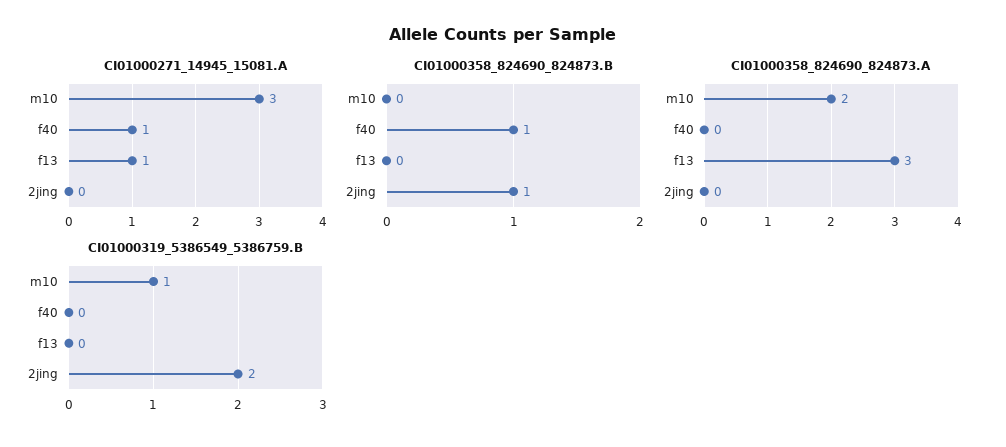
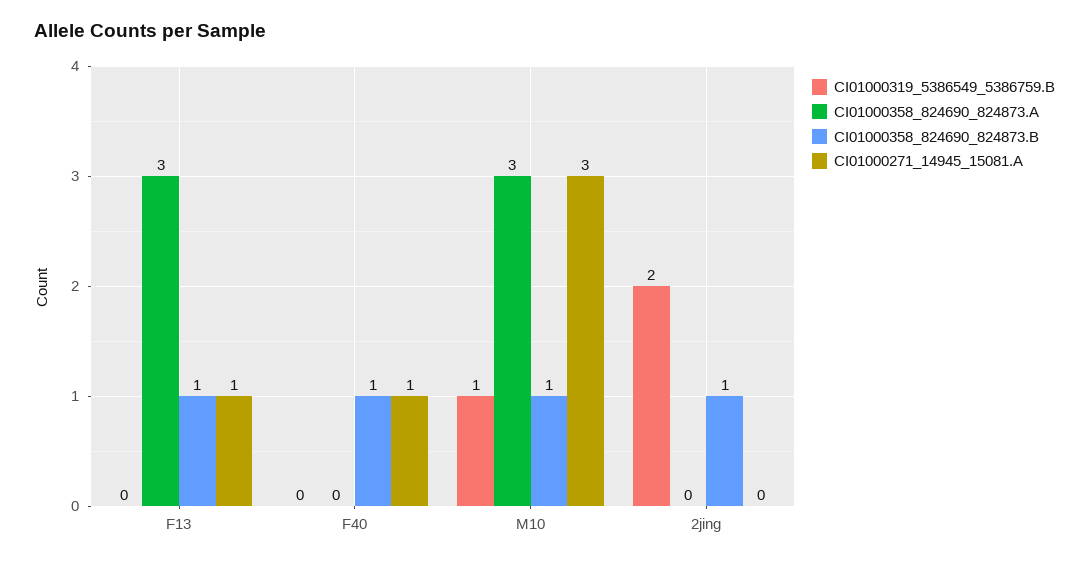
CI01000358_824690_824873.B, m10: 0 -> 1
CI01000358_824690_824873.B, f13: 0 -> 1
CI01000358_824690_824873.A, m10: 2 -> 3

